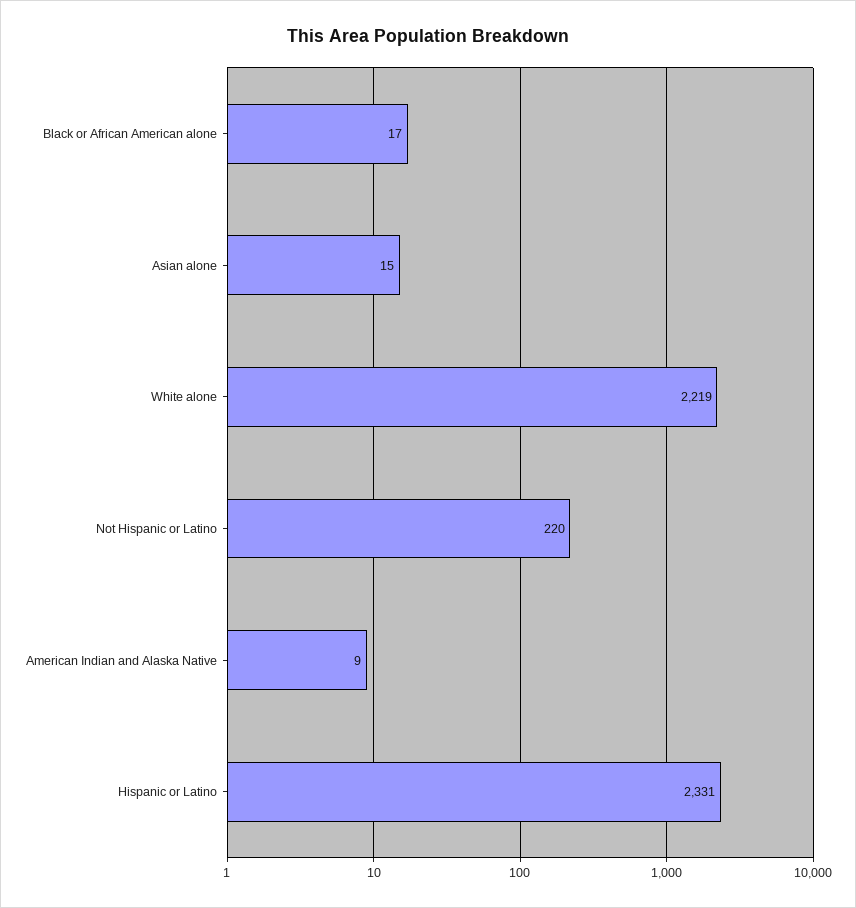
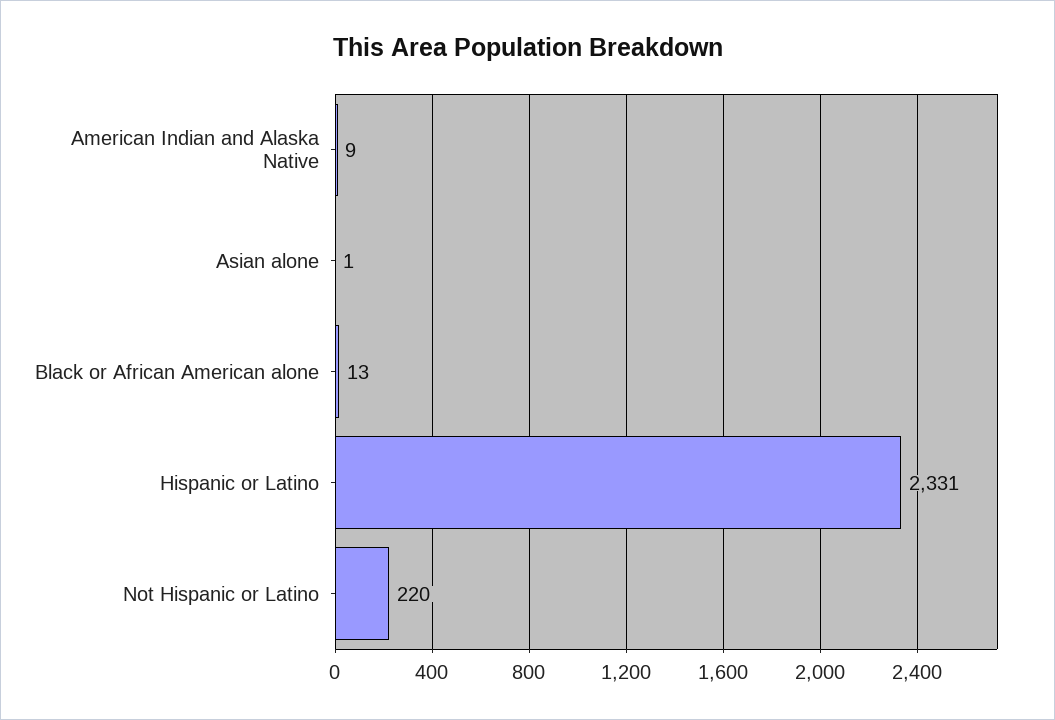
Black or African American alone: 17 -> 13
Asian alone: 15 -> 1
White alone: 2219 -> none

